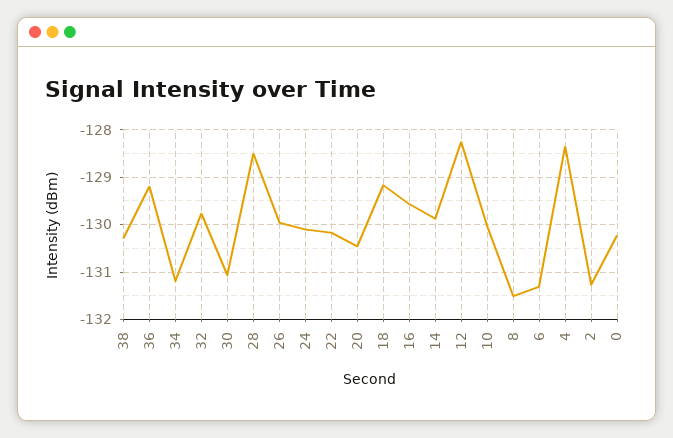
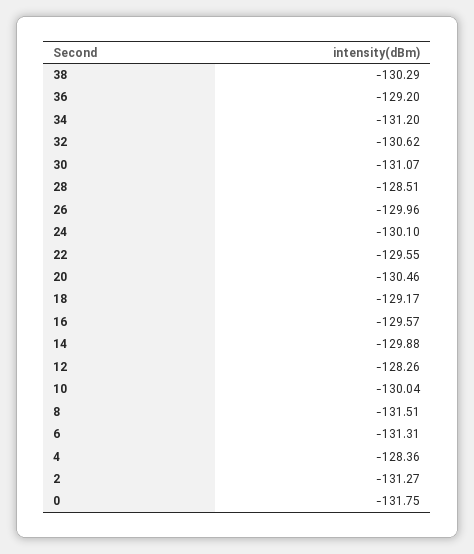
32: -129.8 -> -130.62
22: -130.2 -> -129.55
0: -130.2 -> -131.75

